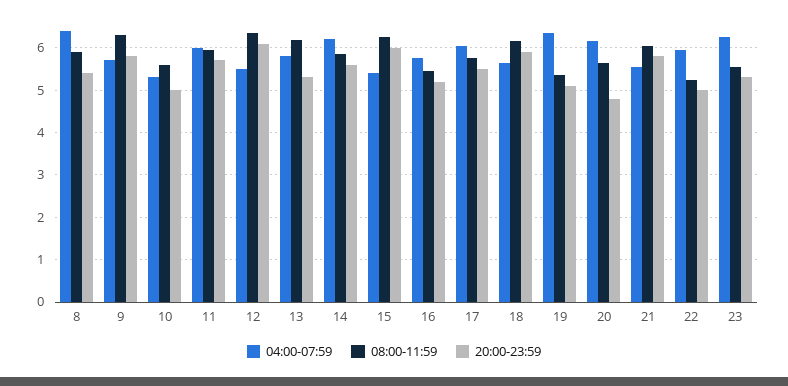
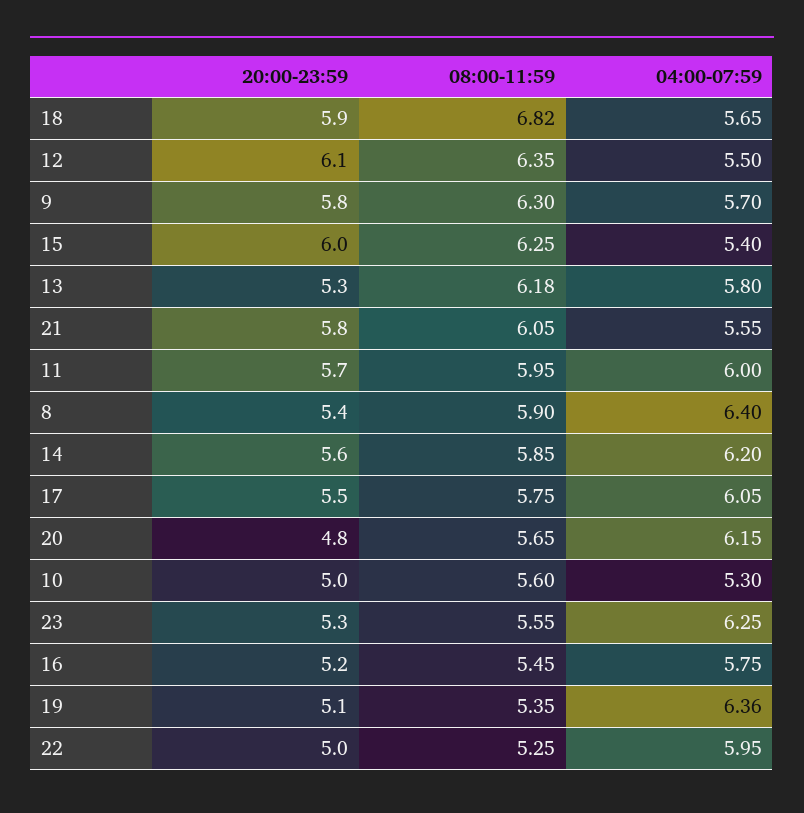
08:00-11:59, 18: 6.2 -> 6.82

